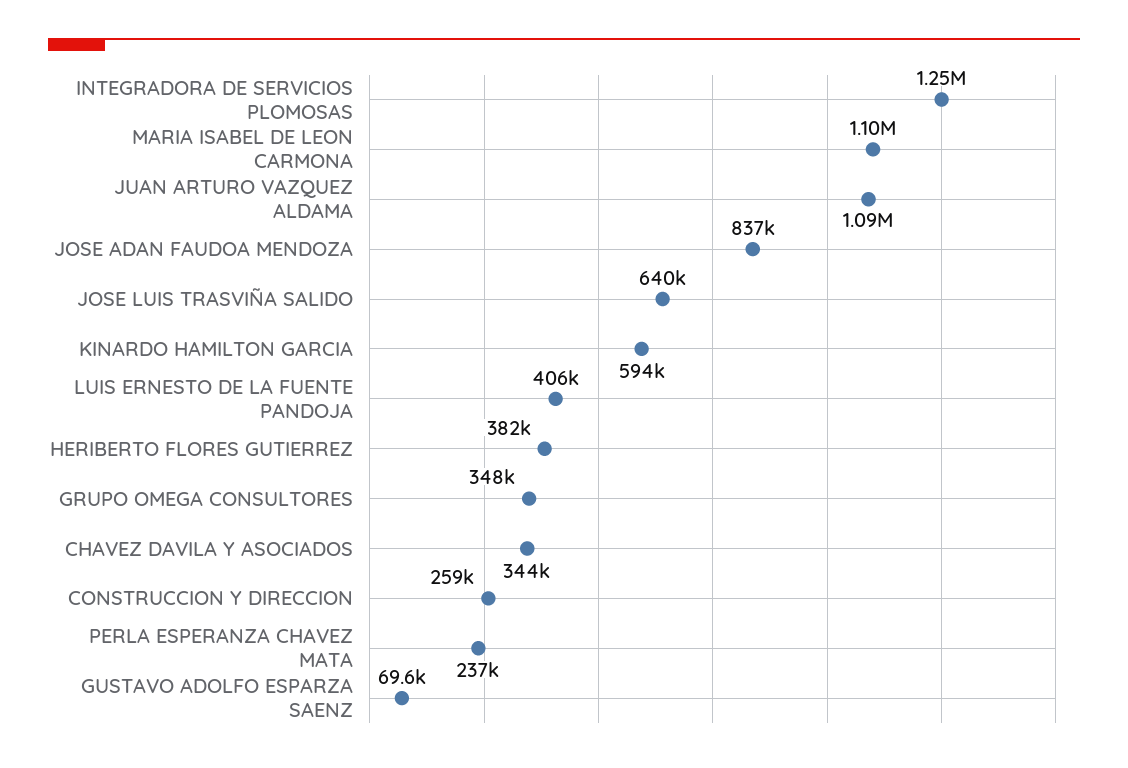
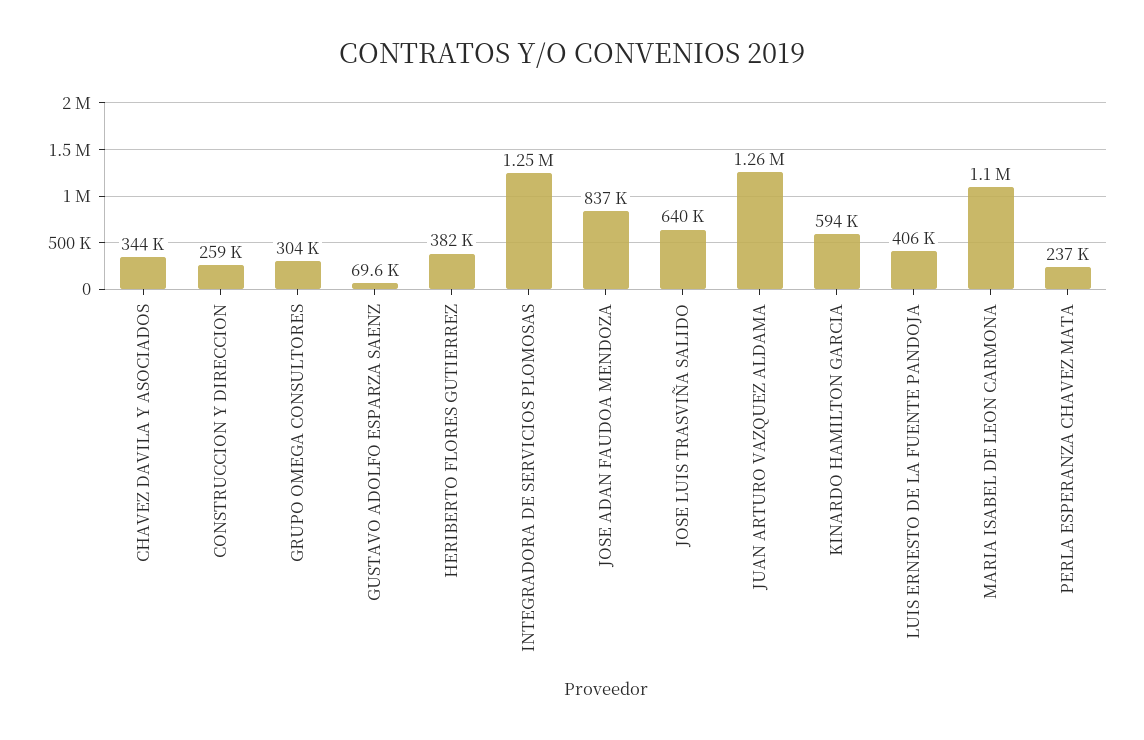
JUAN ARTURO VAZQUEZ ALDAMA: 1090000 -> 1260000
GRUPO OMEGA CONSULTORES: 348000 -> 304000

